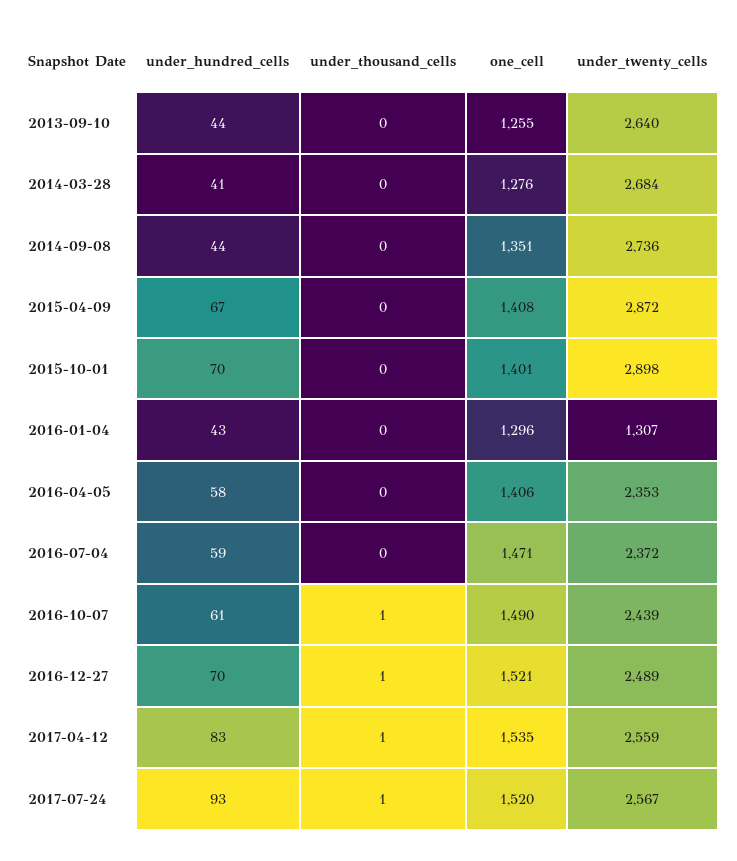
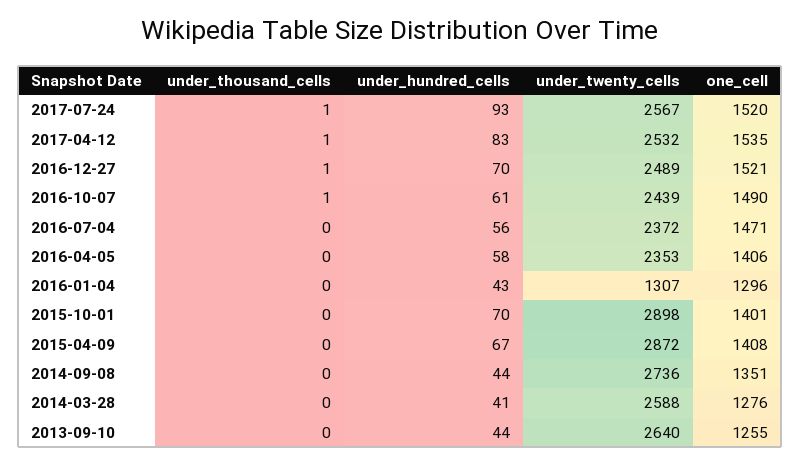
under_twenty_cells, 2014-03-28: 2684 -> 2588
under_hundred_cells, 2016-07-04: 59 -> 56
under_twenty_cells, 2017-04-12: 2559 -> 2532

